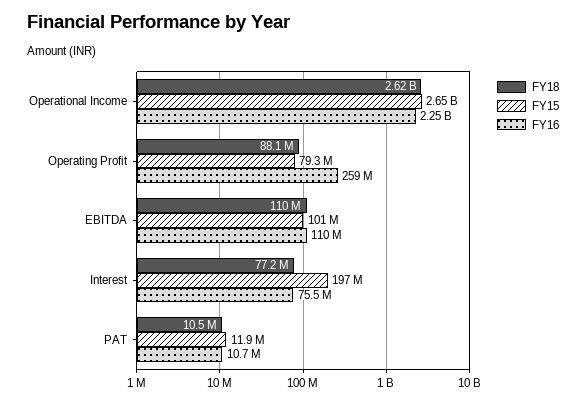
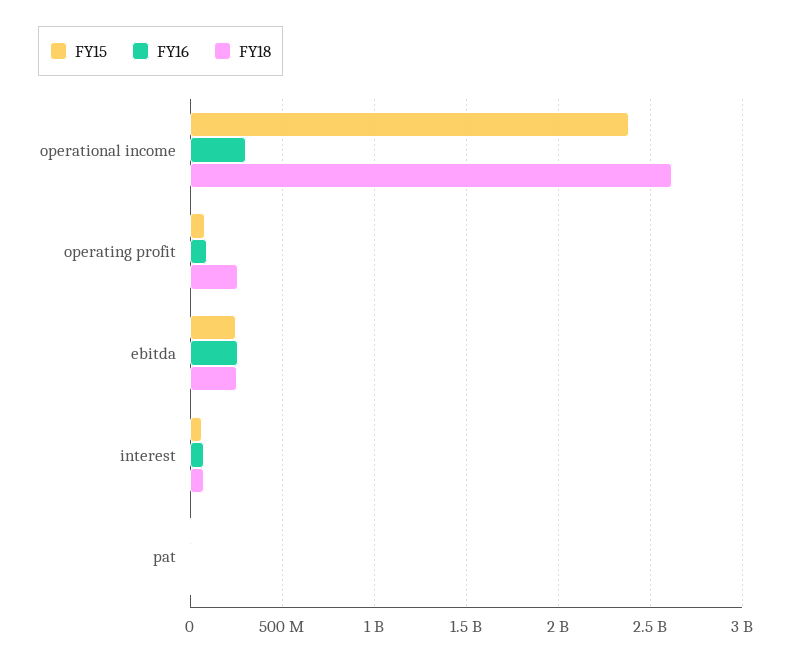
FY15, Operational Income: 2650000000 -> 2400000000
FY16, Operational Income: 2250000000 -> 300000000
FY18, Operating Profit: 88100000 -> 250000000
FY16, Operating Profit: 259000000 -> 100000000
FY18, EBITDA: 110000000 -> 250000000
FY15, EBITDA: 101000000 -> 250000000
FY16, EBITDA: 110000000 -> 250000000
FY15, Interest: 197000000 -> 50000000

